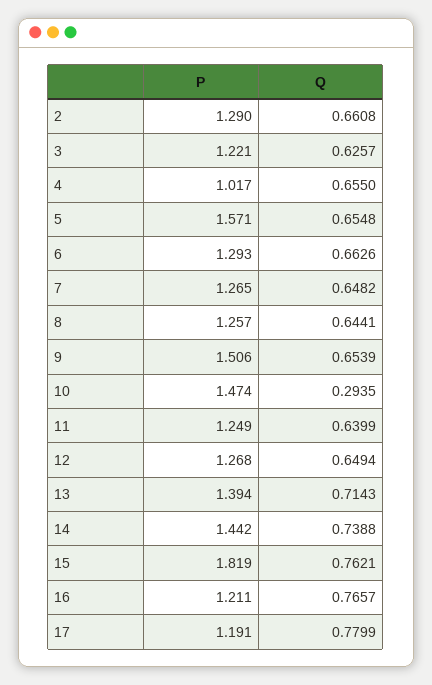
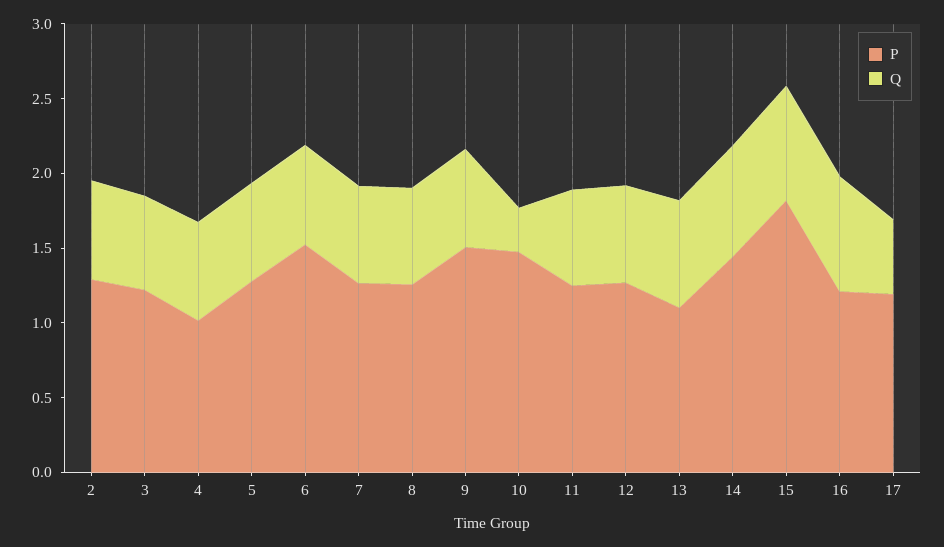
P, 5: 1.571 -> 1.3
P, 6: 1.293 -> 1.5
P, 13: 1.394 -> 1.1
Q, 17: 0.7799 -> 0.5

